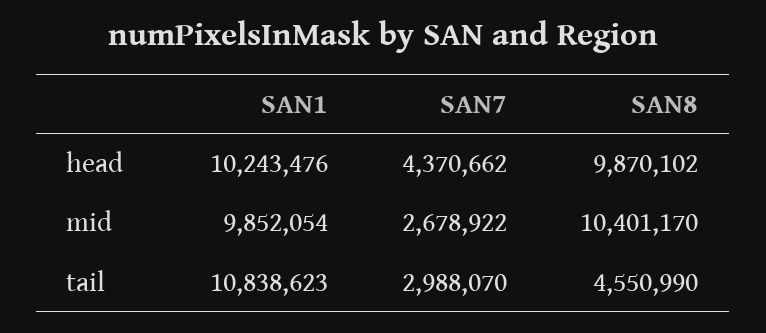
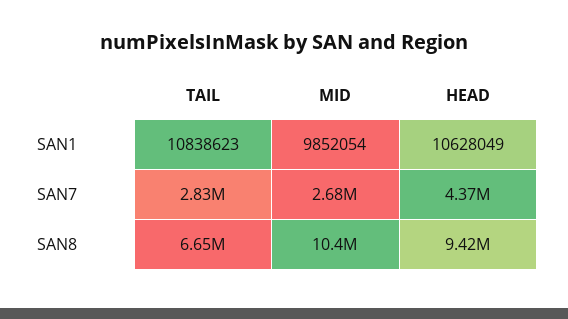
SAN1, head: 10243476 -> 10628049
SAN8, head: 9870102 -> 9420000
SAN7, tail: 2988070 -> 2830000
SAN8, tail: 4550990 -> 6650000

